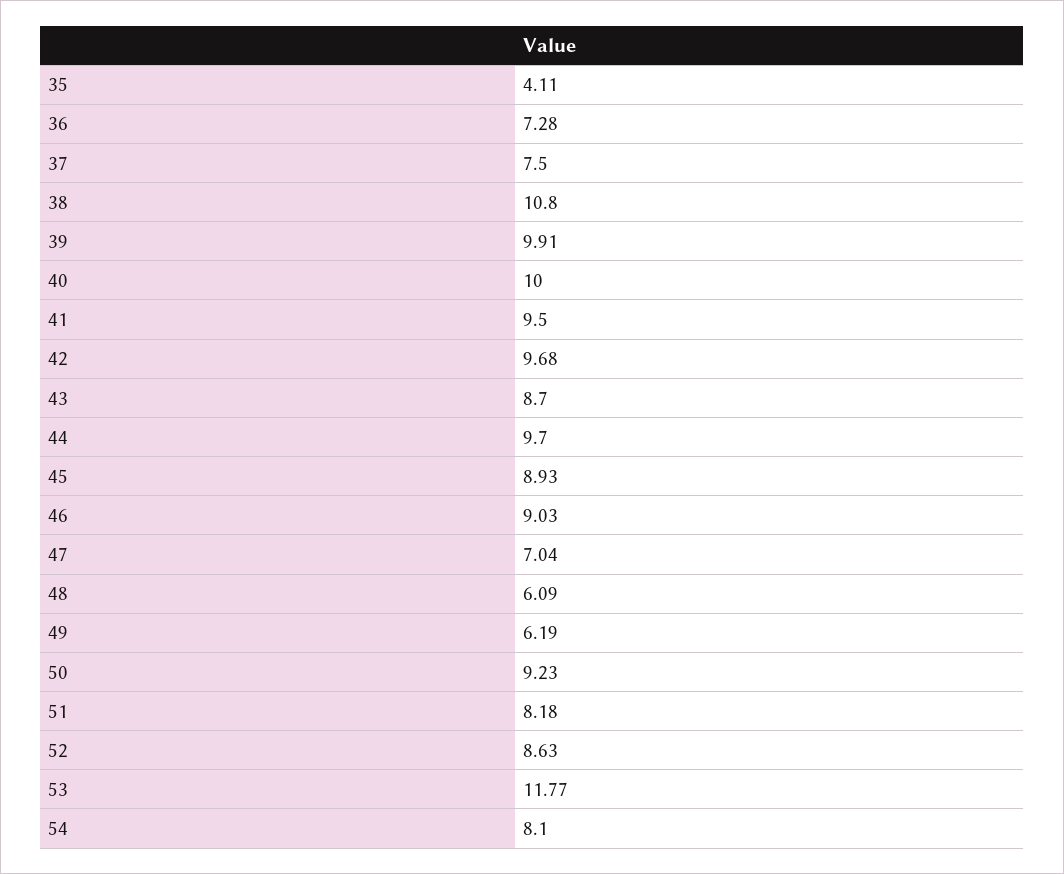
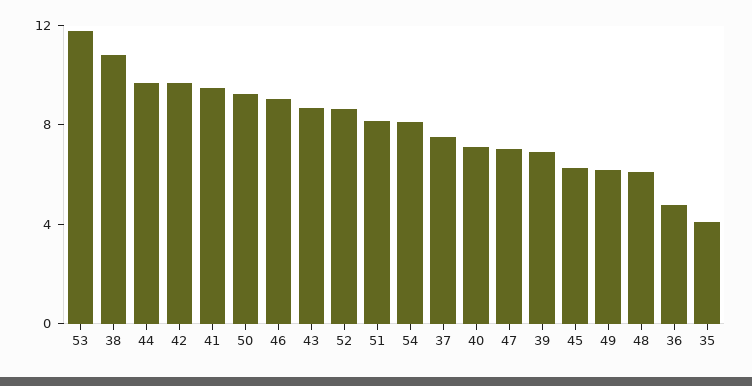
36: 7.28 -> 5
39: 9.91 -> 7
40: 10 -> 7
45: 8.93 -> 6

